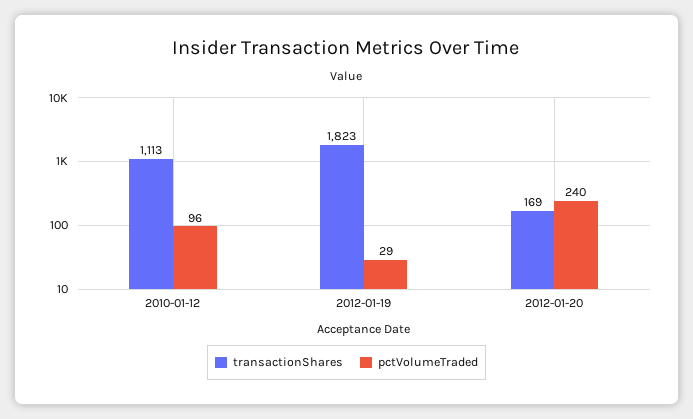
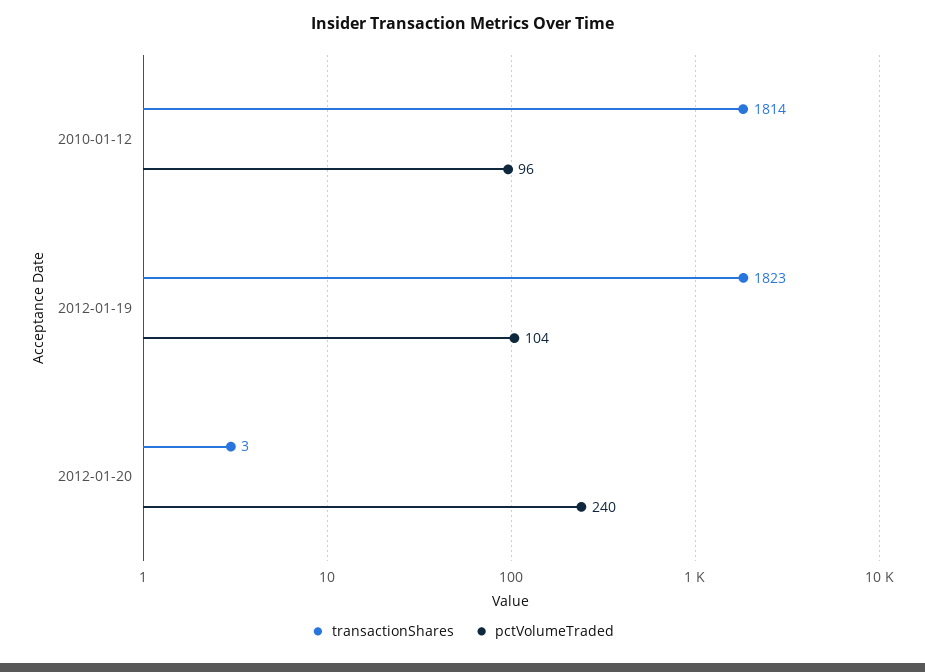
transactionShares, 2010-01-12: 1113 -> 1814
pctVolumeTraded, 2012-01-19: 29 -> 104
transactionShares, 2012-01-20: 169 -> 3

